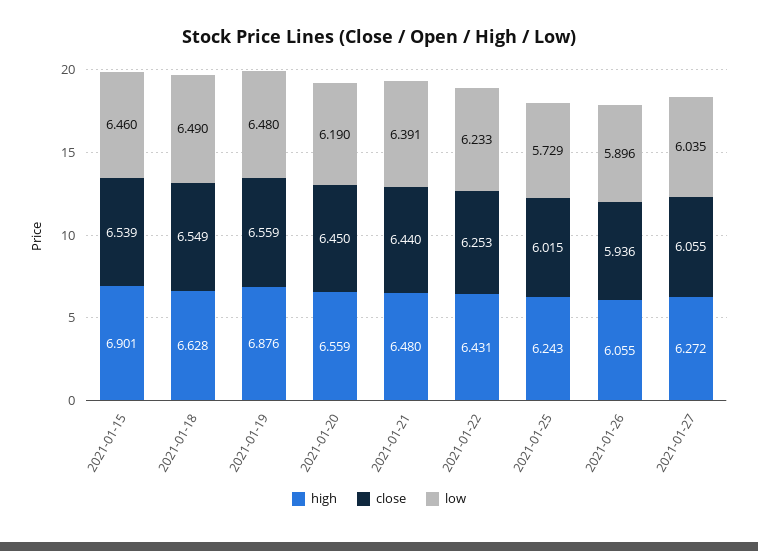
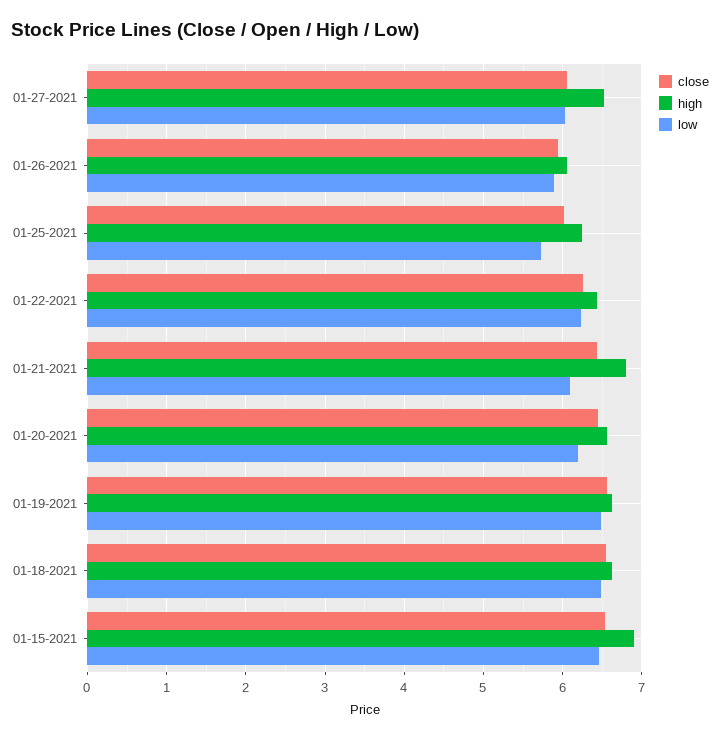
high, 2021-01-19: 6.876 -> 6.6
high, 2021-01-21: 6.48 -> 6.8
low, 2021-01-21: 6.391 -> 6.1
high, 2021-01-27: 6.272 -> 6.5

